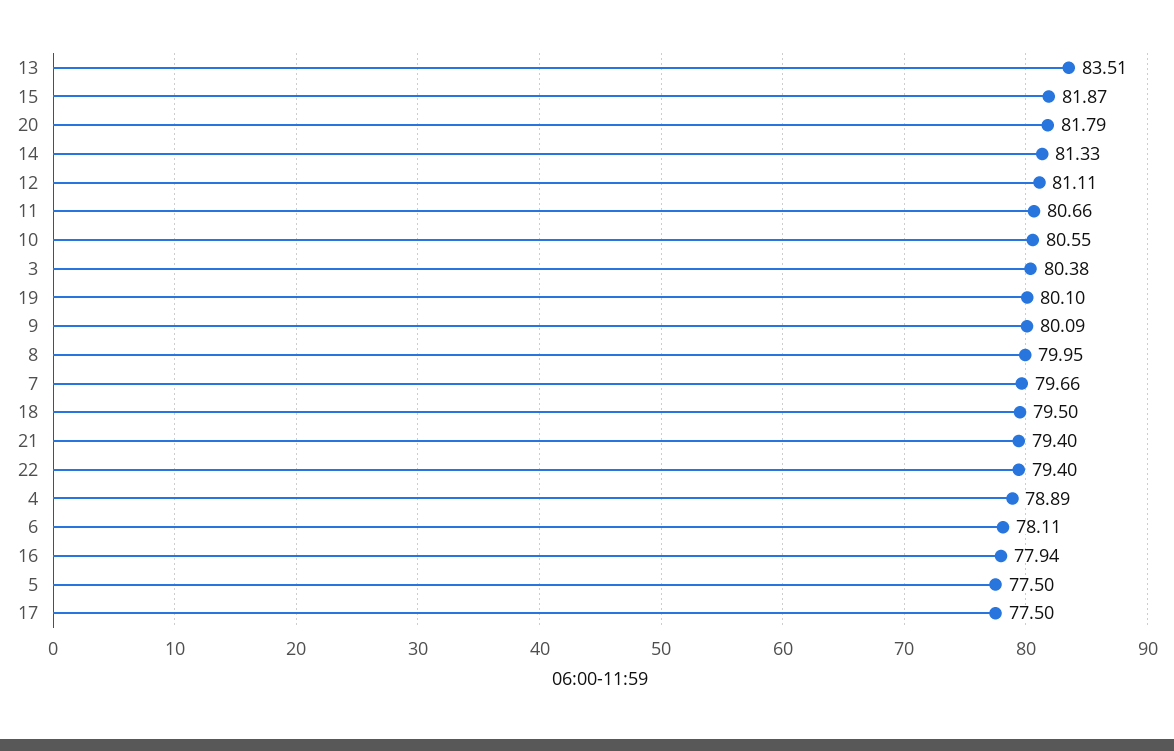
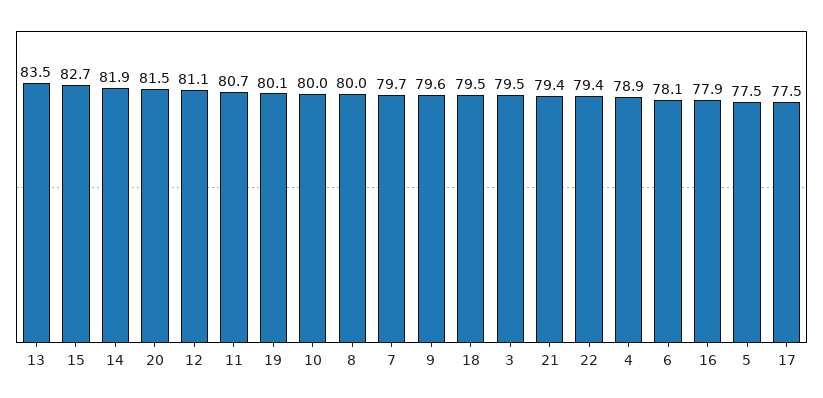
15: 81.87 -> 82.7
20: 81.79 -> 81.5
14: 81.33 -> 81.9
10: 80.55 -> 80
3: 80.38 -> 79.5
9: 80.09 -> 79.6

